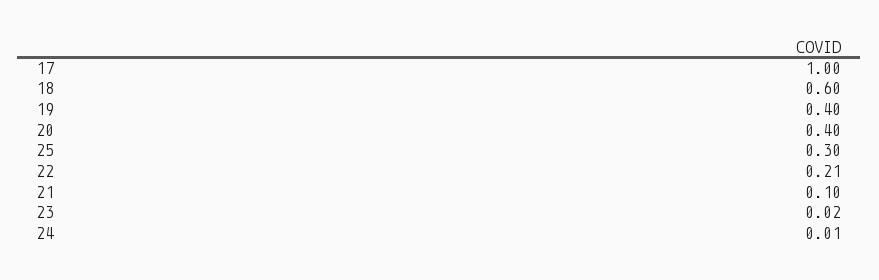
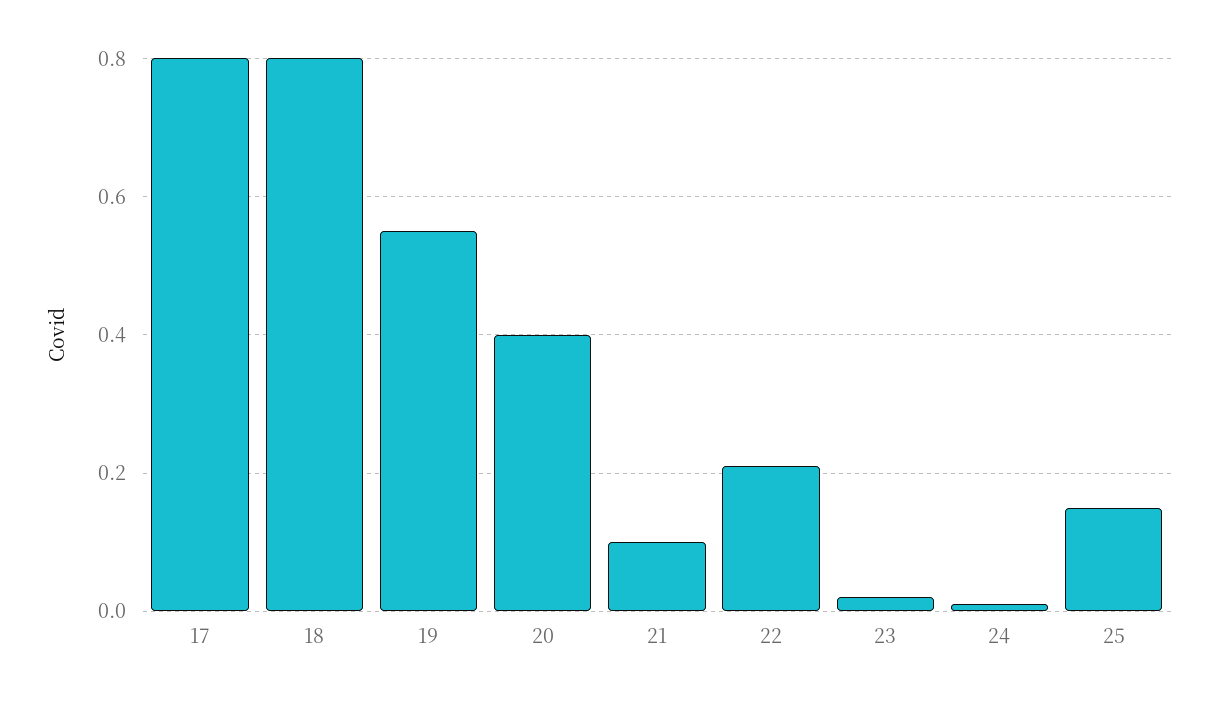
17: 1 -> 0.8
18: 0.6 -> 0.8
19: 0.4 -> 0.55
25: 0.3 -> 0.15

